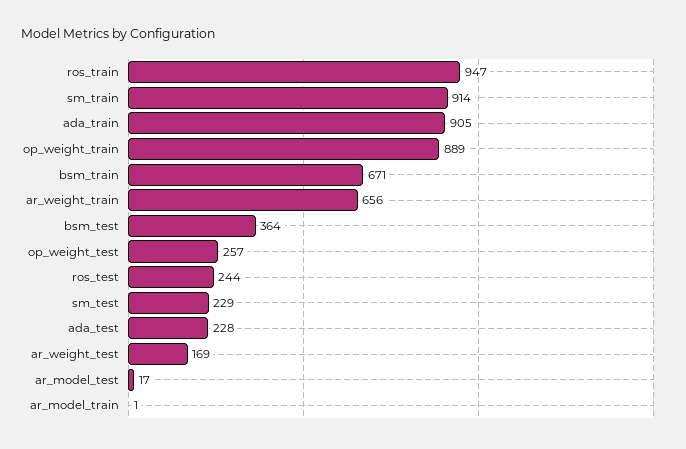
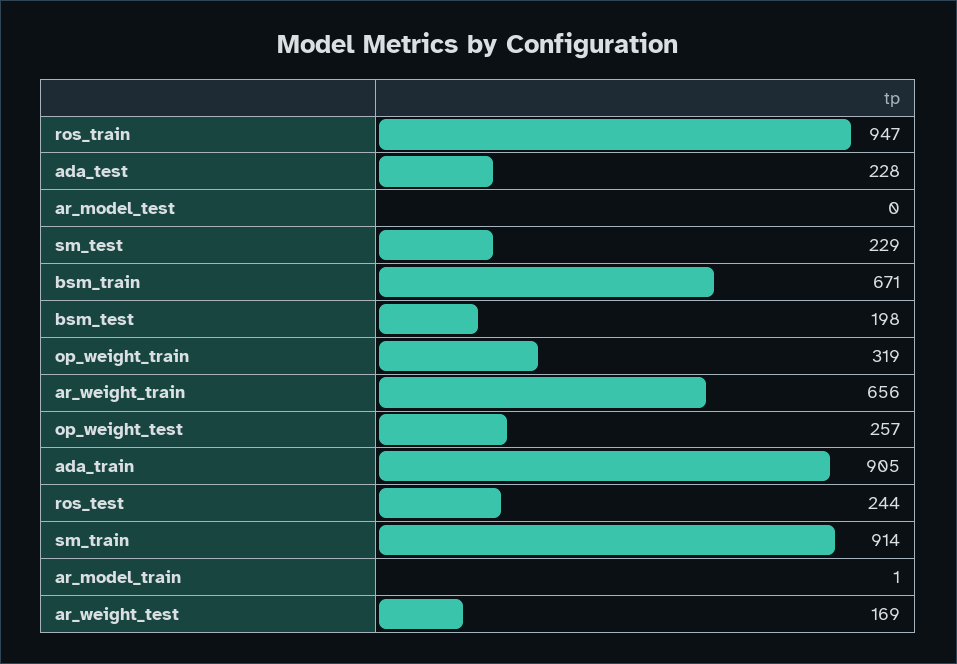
op_weight_train: 889 -> 319
bsm_test: 364 -> 198
ar_model_test: 17 -> 0

